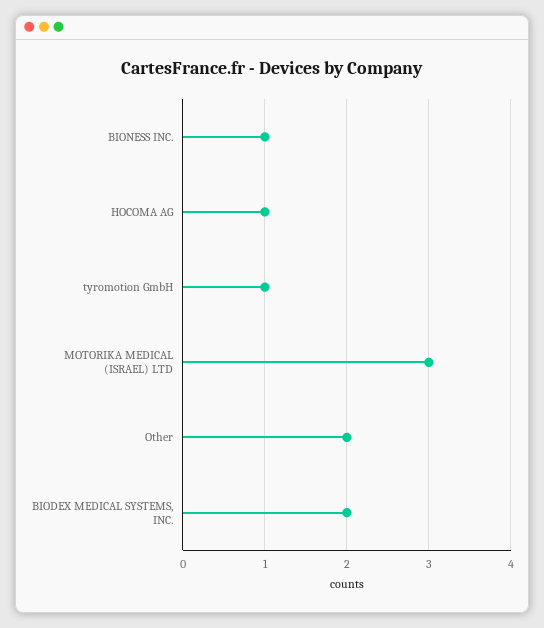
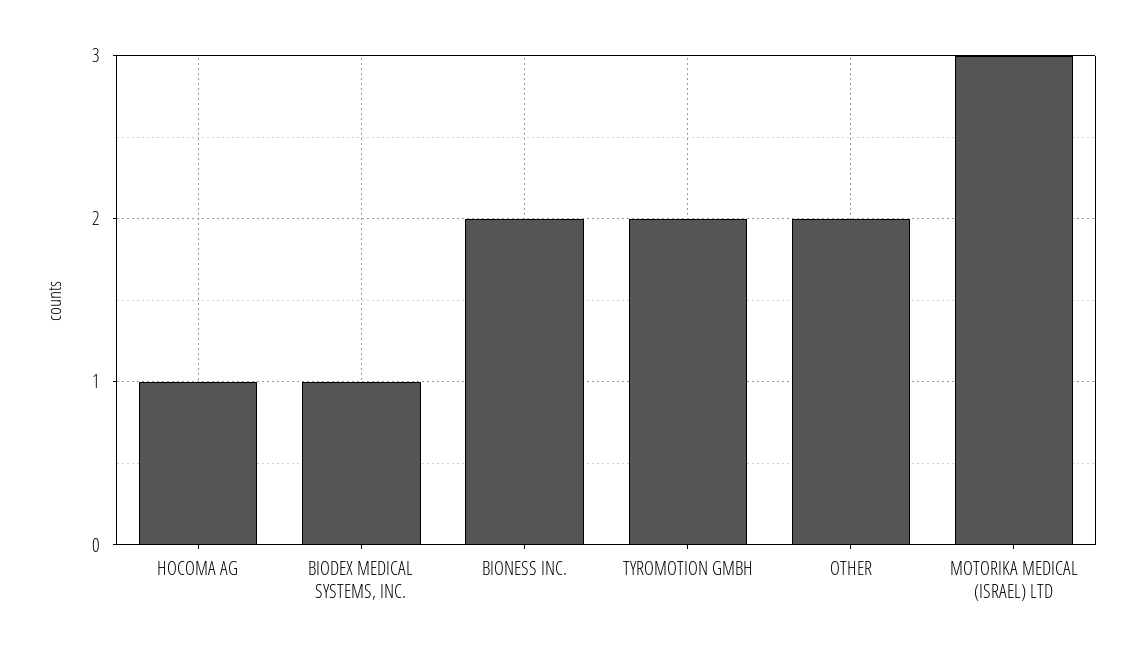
BIONESS INC.: 1 -> 2
tyromotion GmbH: 1 -> 2
BIODEX MEDICAL SYSTEMS, INC.: 2 -> 1

